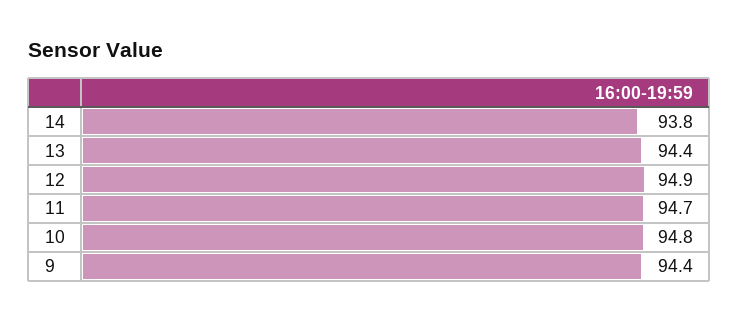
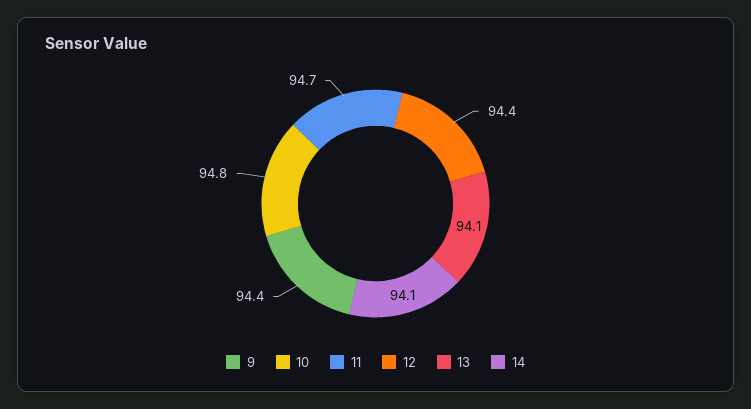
14: 93.8 -> 94.1
13: 94.4 -> 94.1
12: 94.9 -> 94.4

